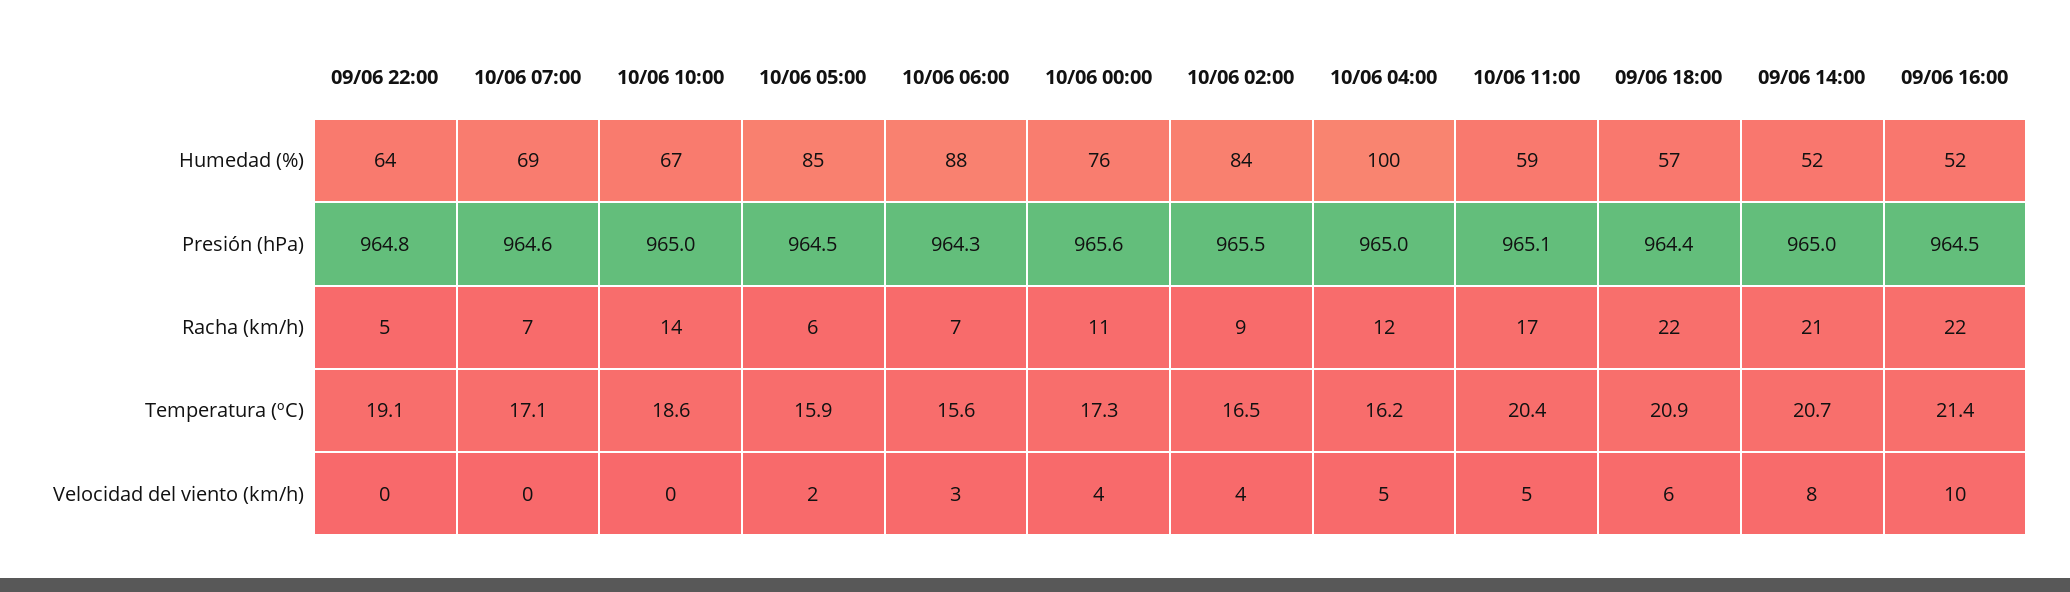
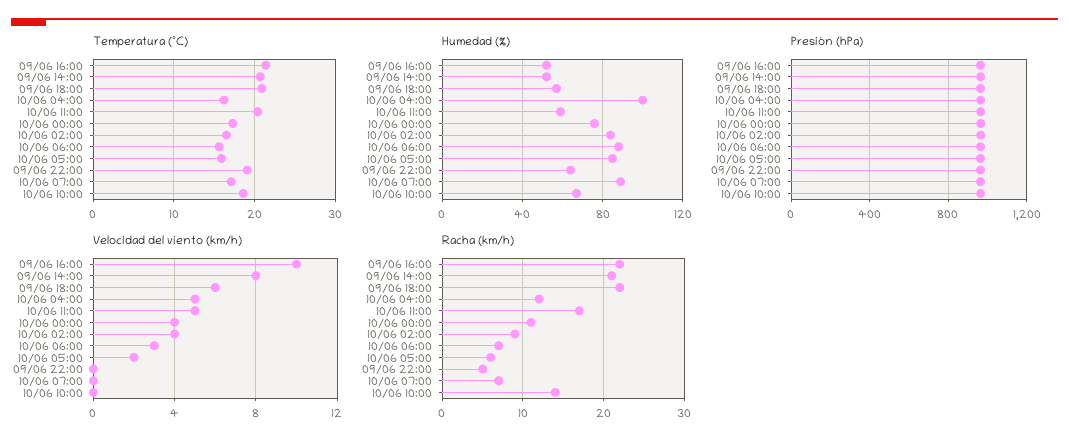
Humedad (%), 10/06 07:00: 69 -> 90

